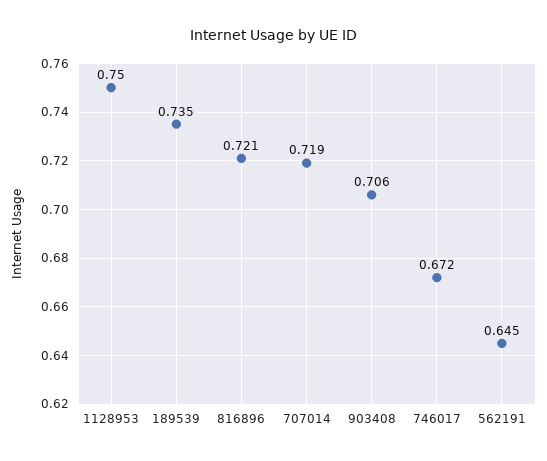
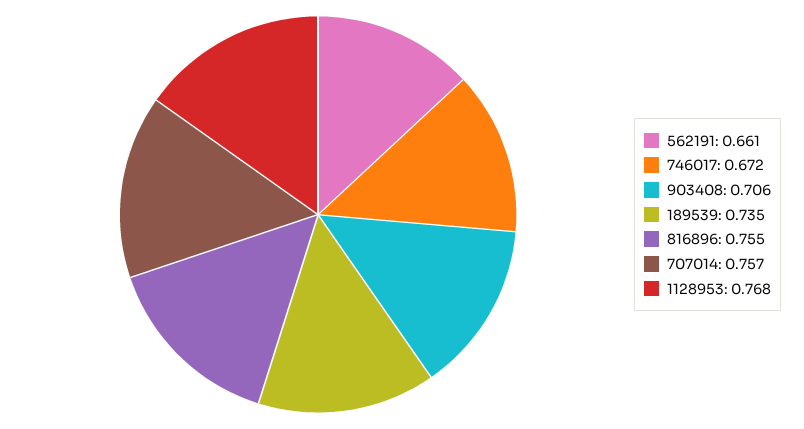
1128953: 0.75 -> 0.768
816896: 0.721 -> 0.755
707014: 0.719 -> 0.757
562191: 0.645 -> 0.661

